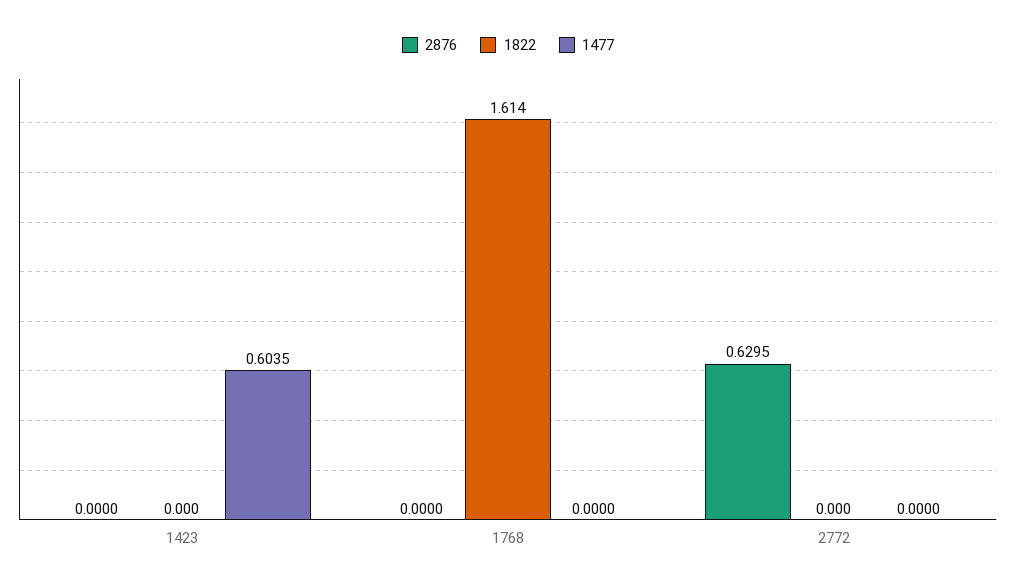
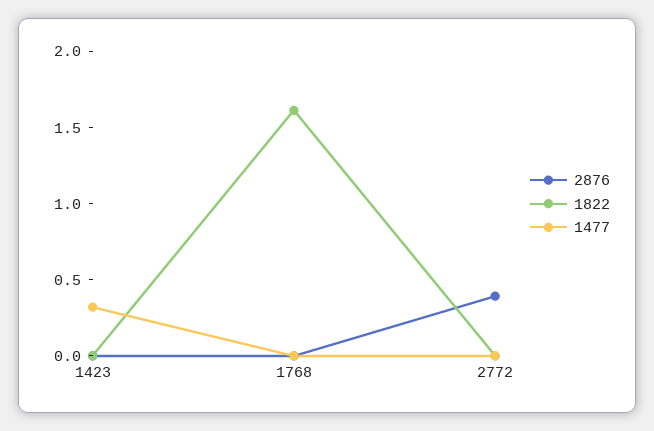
1477, 1423: 0.6035 -> 0.3
2876, 2772: 0.6295 -> 0.4

